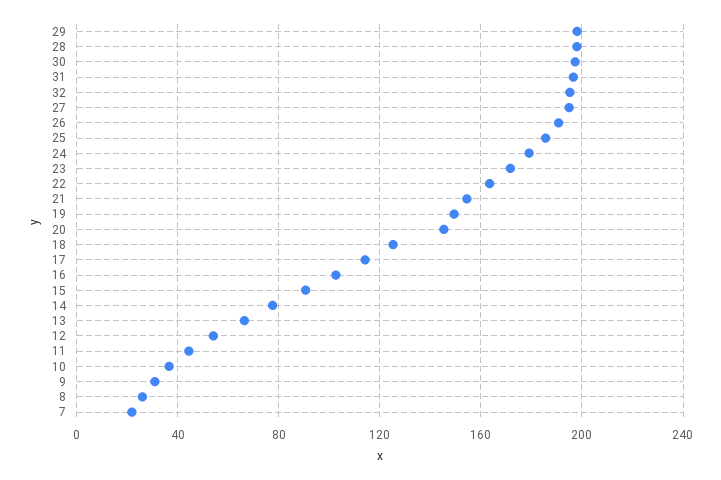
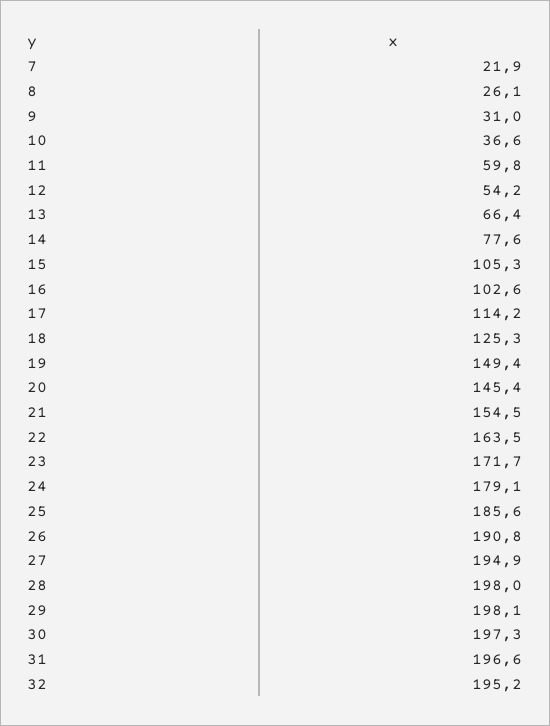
15: 90 -> 105.3
11: 45 -> 59.8

